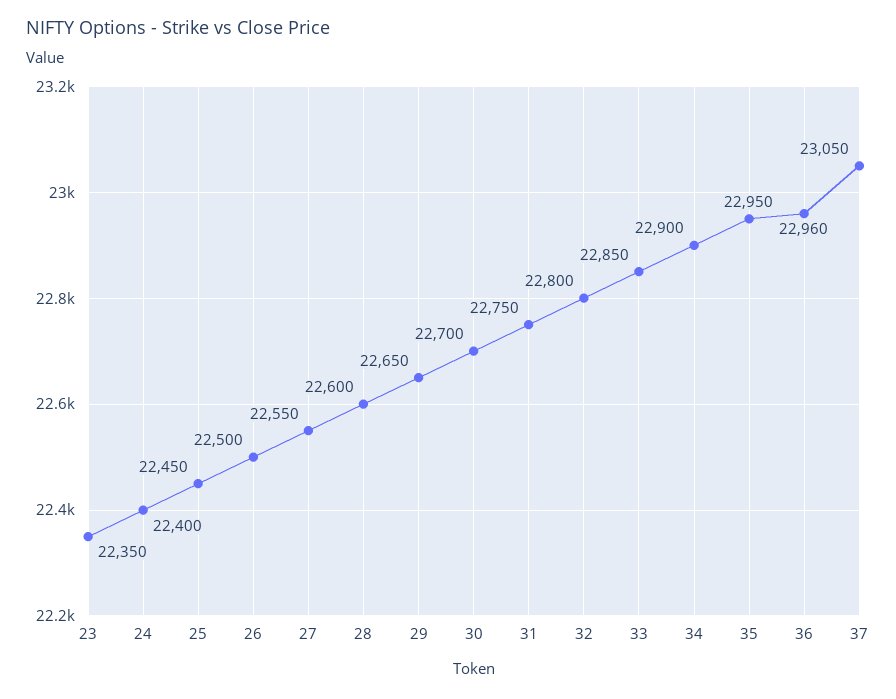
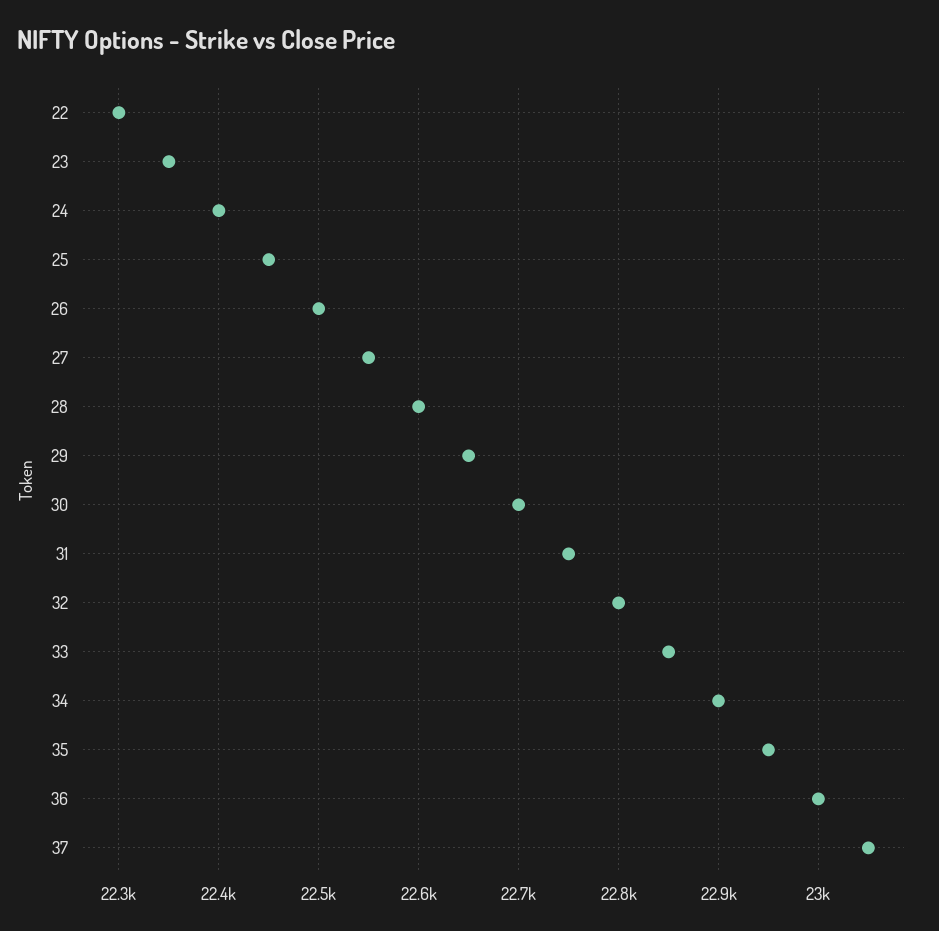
36: 22960 -> 23000
22: none -> 22300

